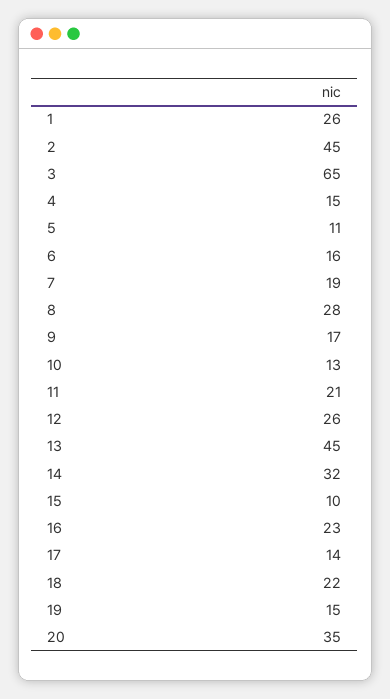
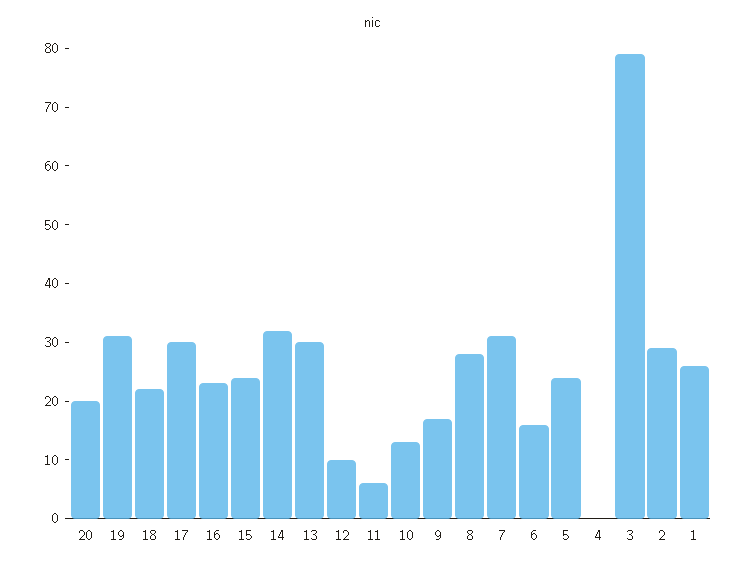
2: 45 -> 30
3: 65 -> 80
4: 15 -> 0
5: 11 -> 25
7: 19 -> 30
11: 21 -> 5
12: 26 -> 10
13: 45 -> 30
15: 10 -> 25
17: 14 -> 30
19: 15 -> 30
20: 35 -> 20

